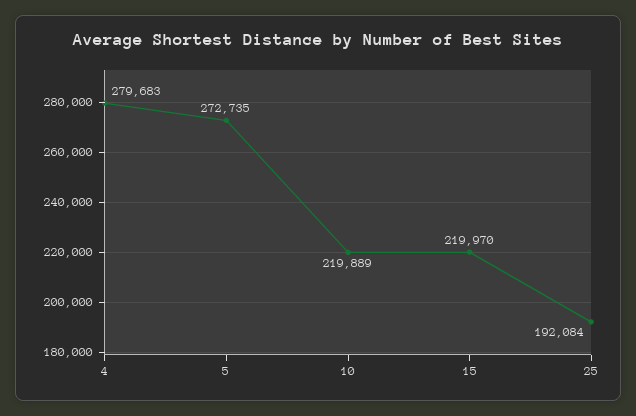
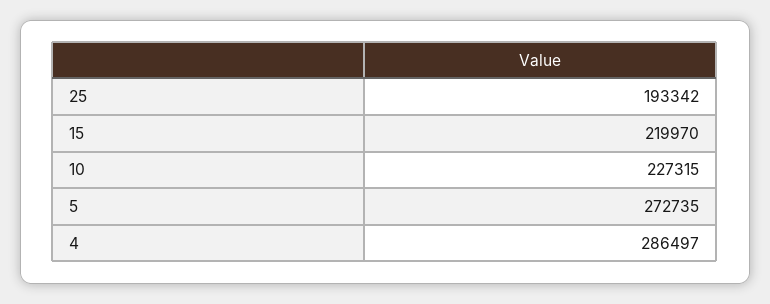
4: 279683 -> 286497
10: 219889 -> 227315
25: 192084 -> 193342

